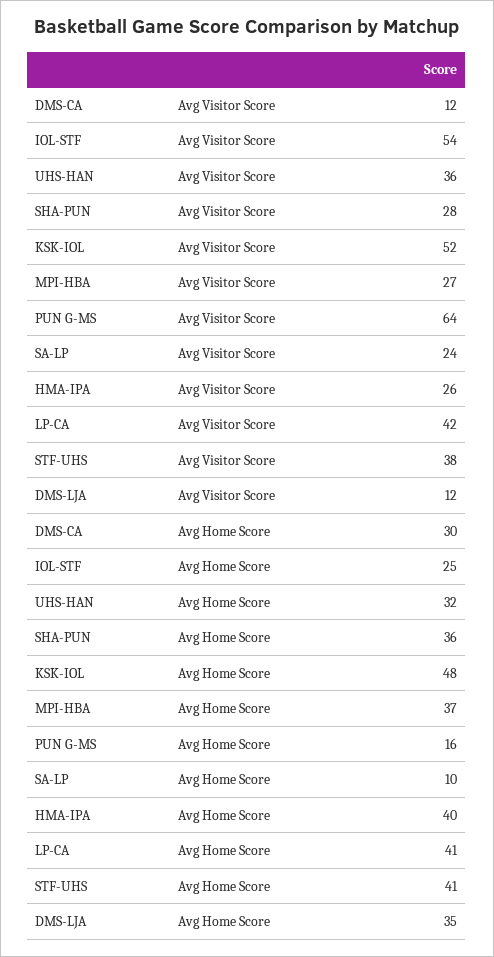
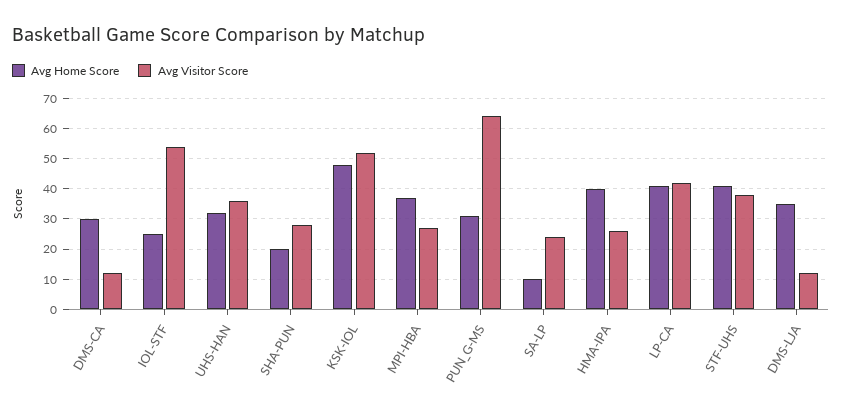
Avg Home Score, SHA-PUN: 36 -> 20
Avg Home Score, PUN G-MS: 16 -> 30

